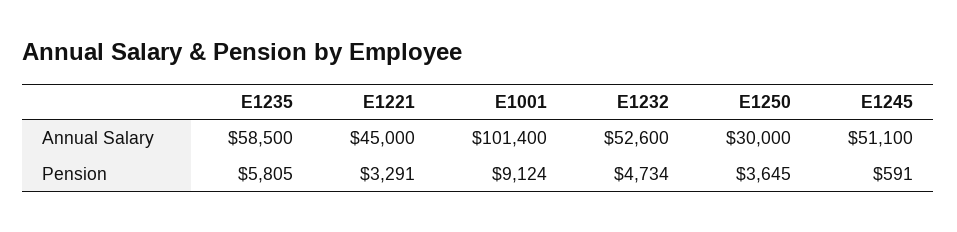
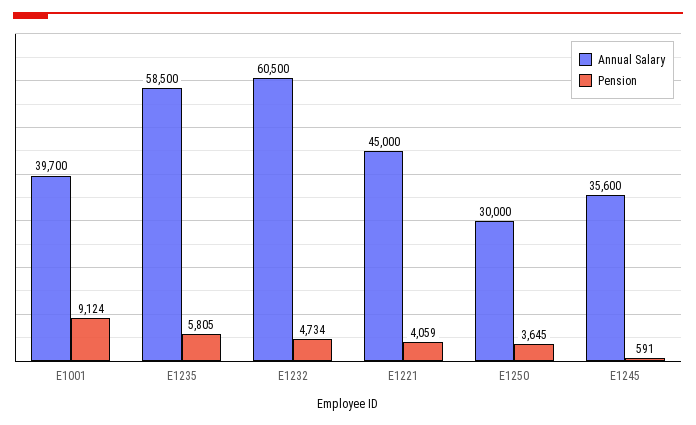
Annual Salary, E1001: 101400 -> 39700
Annual Salary, E1232: 52600 -> 60500
Annual Salary, E1245: 51100 -> 35600
Pension, E1221: 3291 -> 4059

